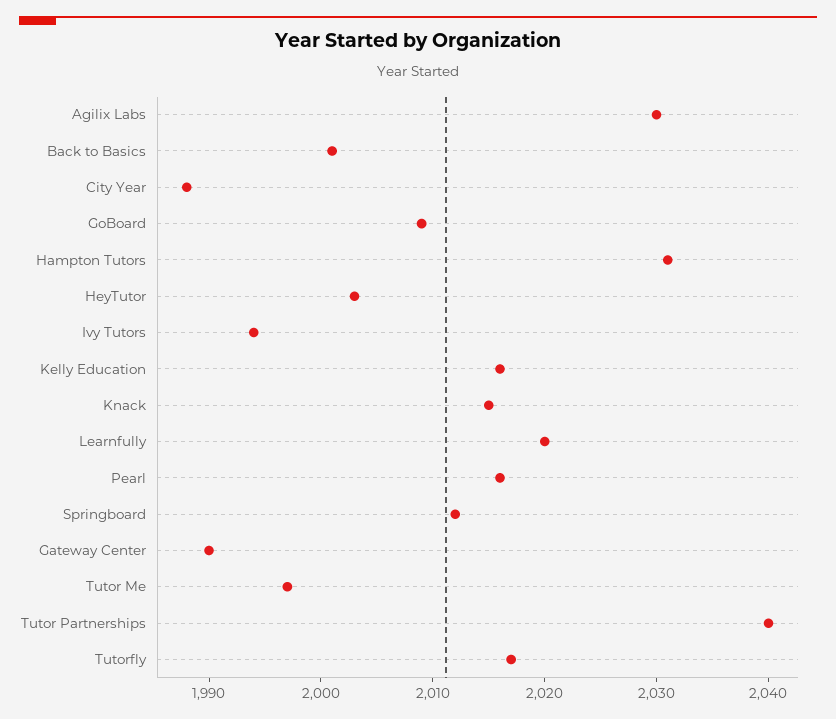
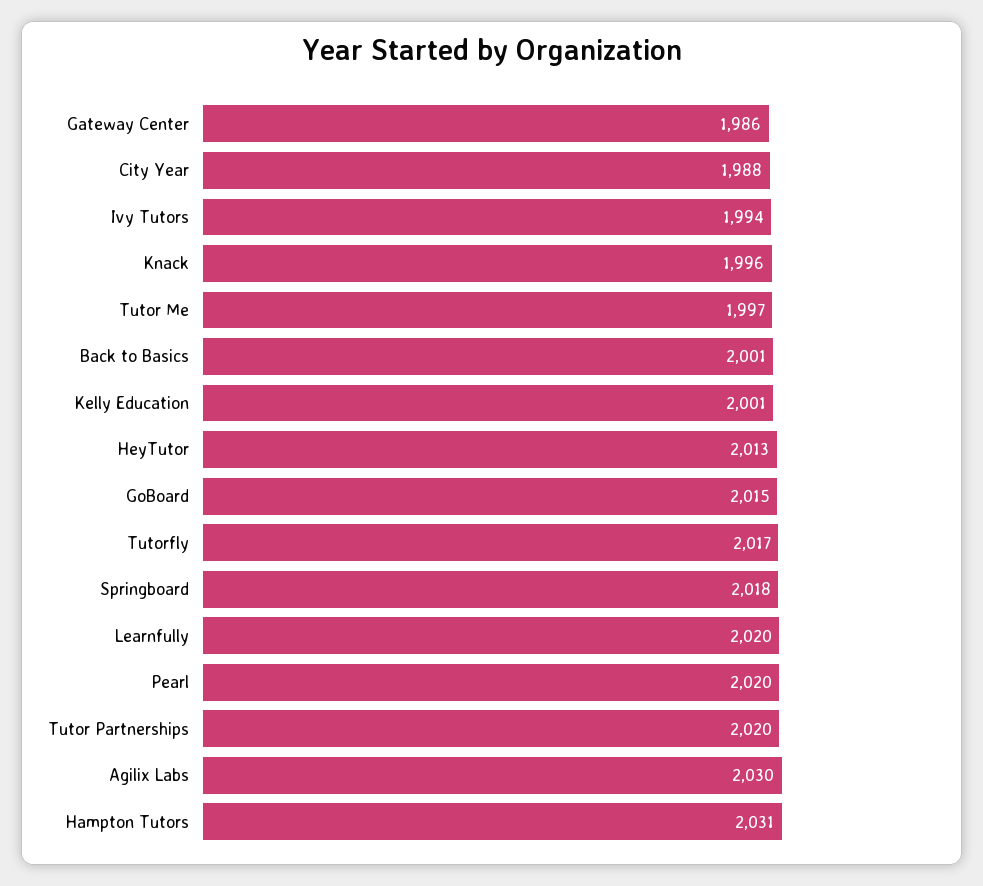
GoBoard: 2009 -> 2015
HeyTutor: 2003 -> 2013
Kelly Education: 2016 -> 2001
Knack: 2015 -> 1996
Pearl: 2016 -> 2020
Springboard: 2012 -> 2018
Gateway Center: 1990 -> 1986
Tutor Partnerships: 2040 -> 2020

